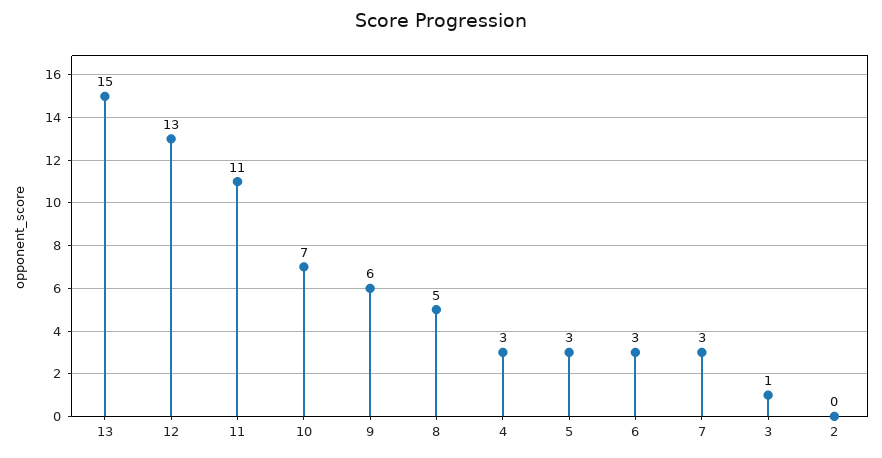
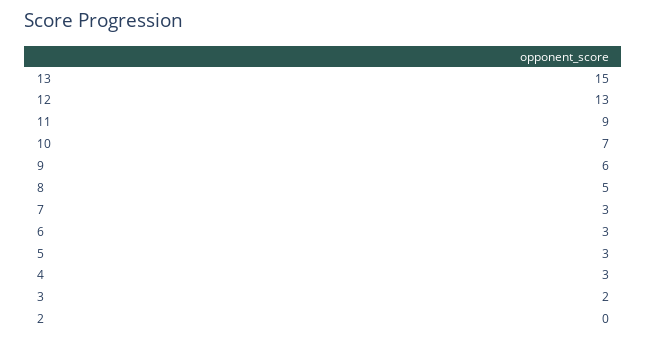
11: 11 -> 9
3: 1 -> 2

